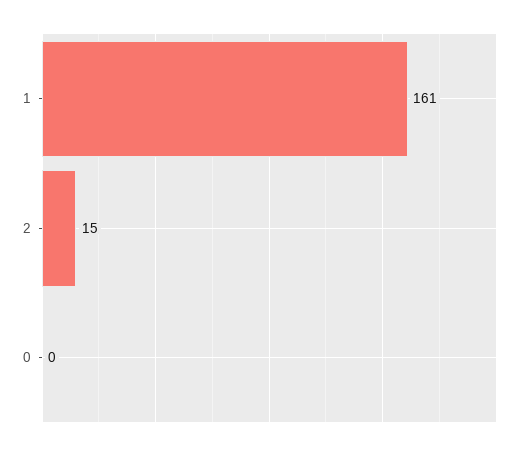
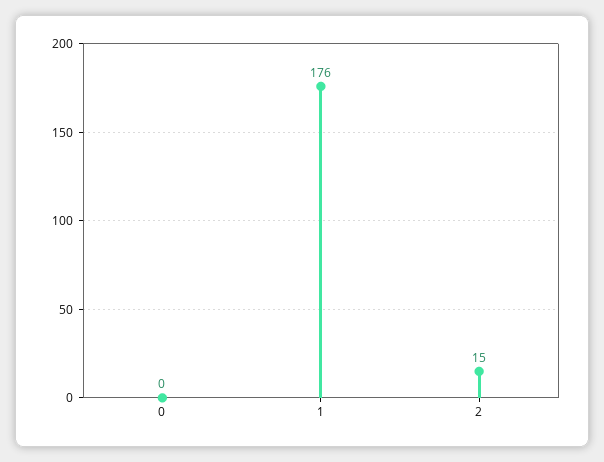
1: 161 -> 176

